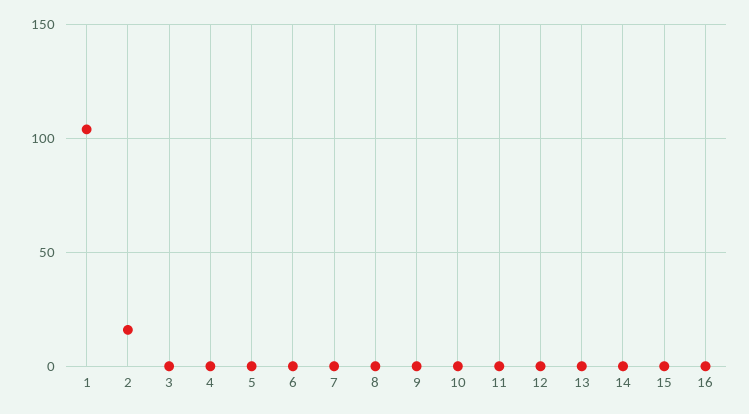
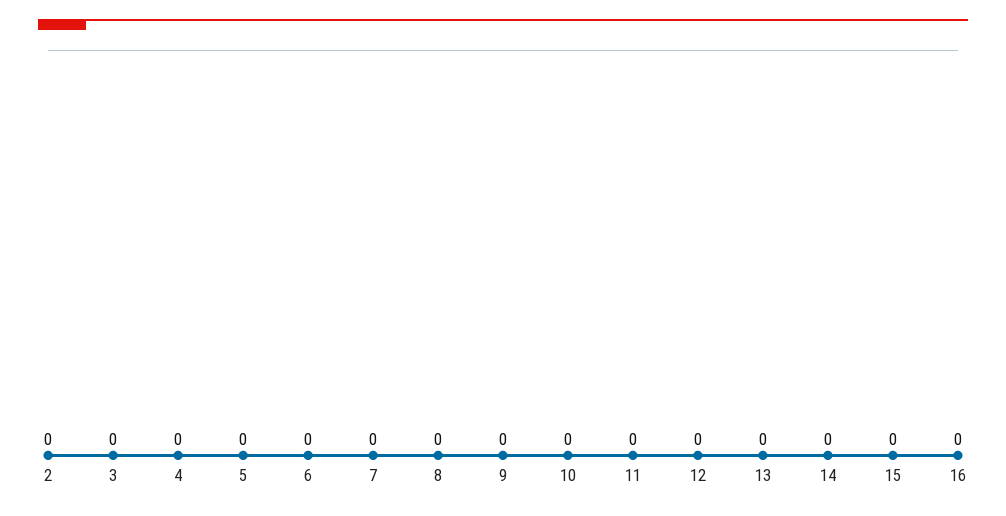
1: 105 -> none
2: 15 -> 0

